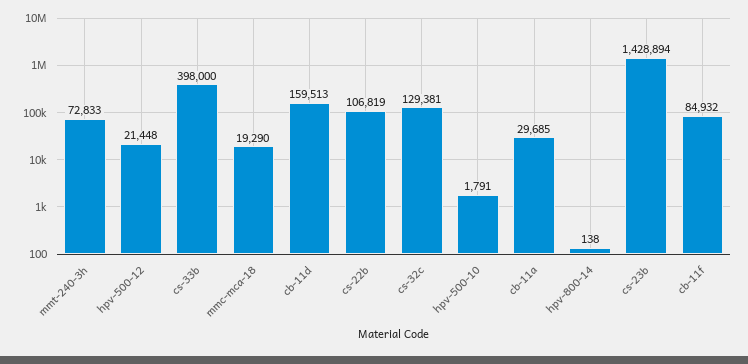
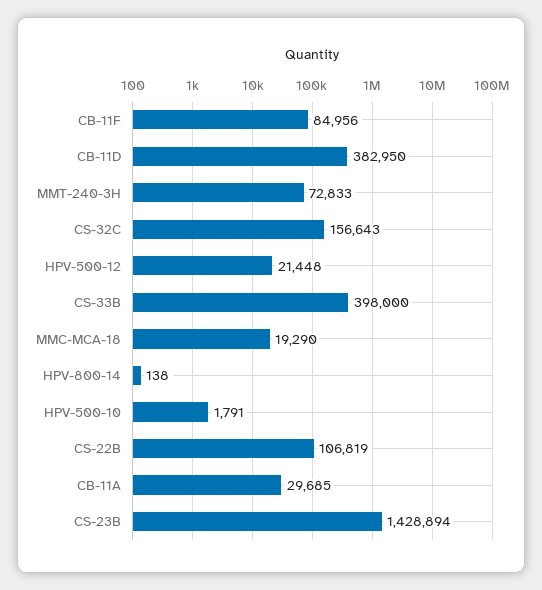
cb-11d: 159513 -> 382950
cs-32c: 129381 -> 156643
cb-11f: 84932 -> 84956

